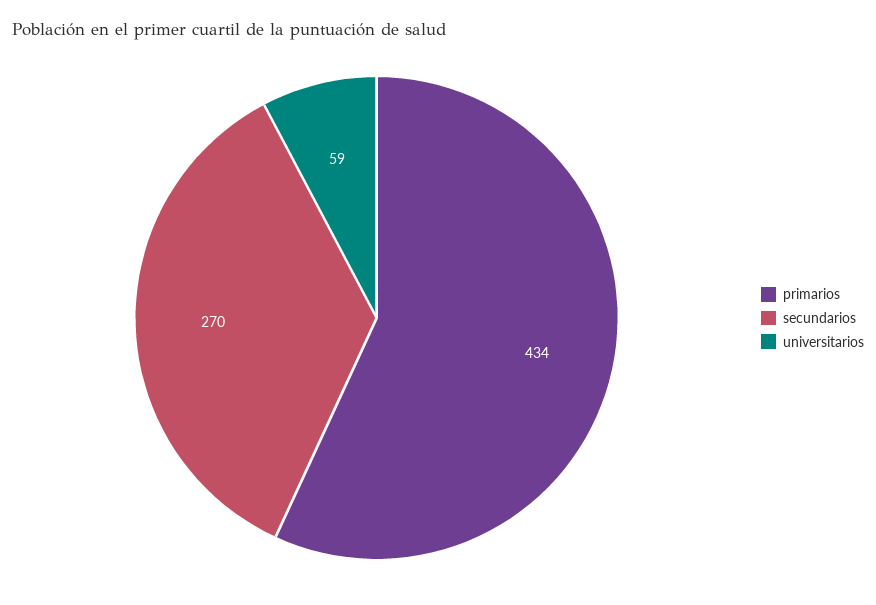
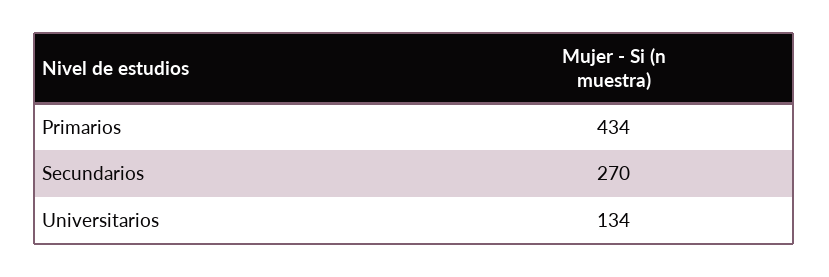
universitarios: 59 -> 134

